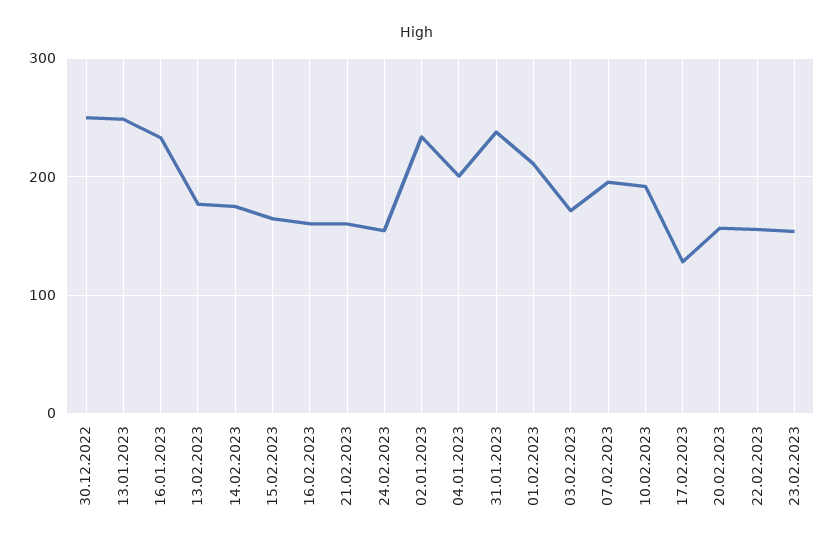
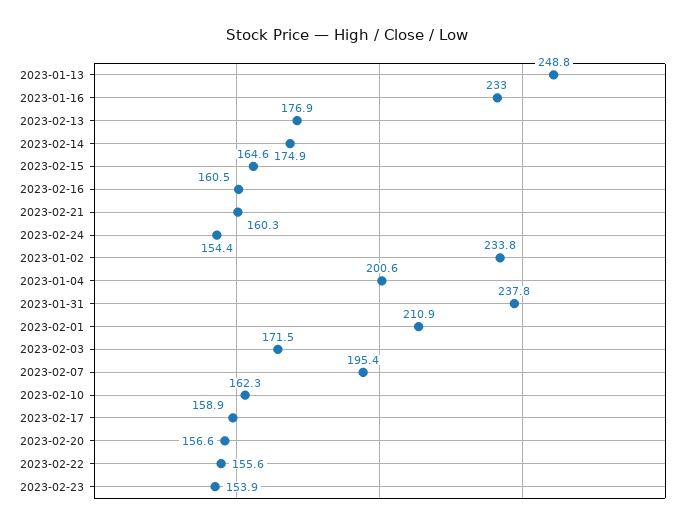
30.12.2022: 250 -> none
10.02.2023: 190 -> 162.3
17.02.2023: 130 -> 158.9

